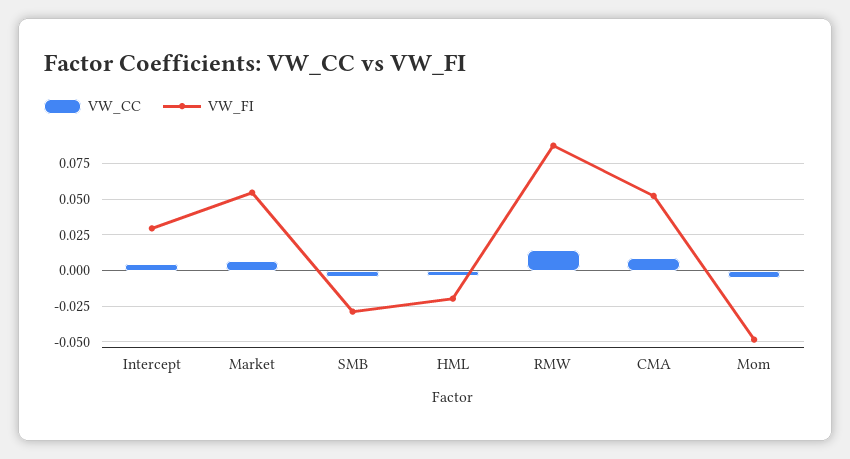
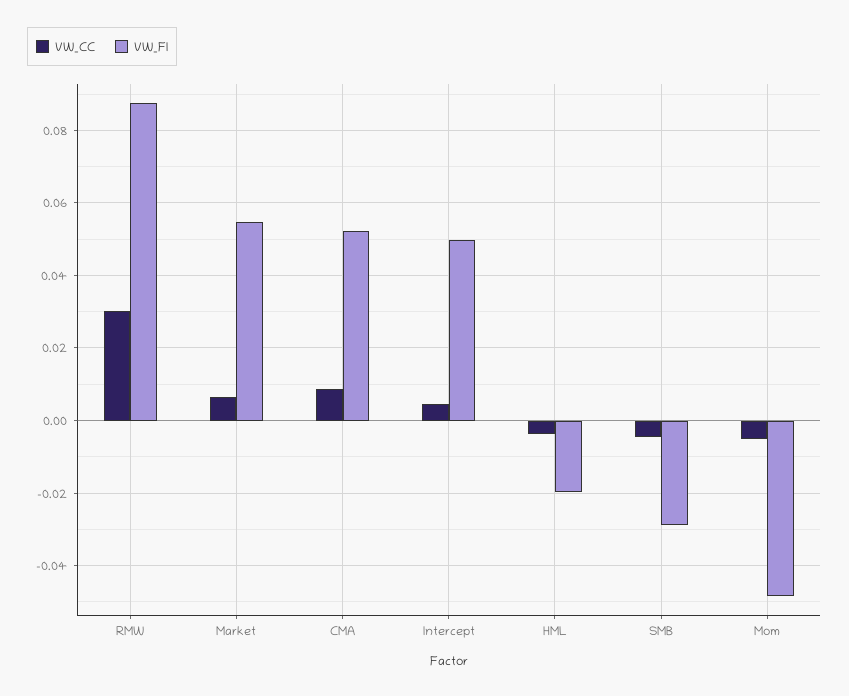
VW_FI, Intercept: 0.03 -> 0.05
VW_CC, RMW: 0.015 -> 0.03

